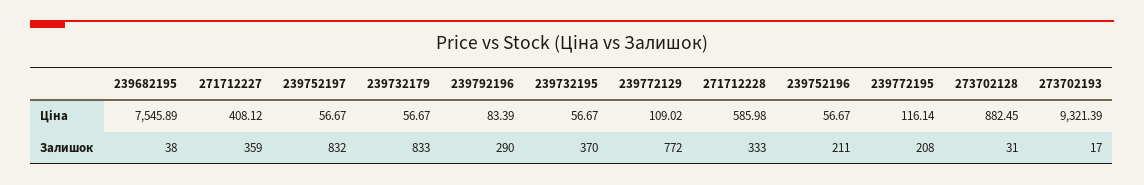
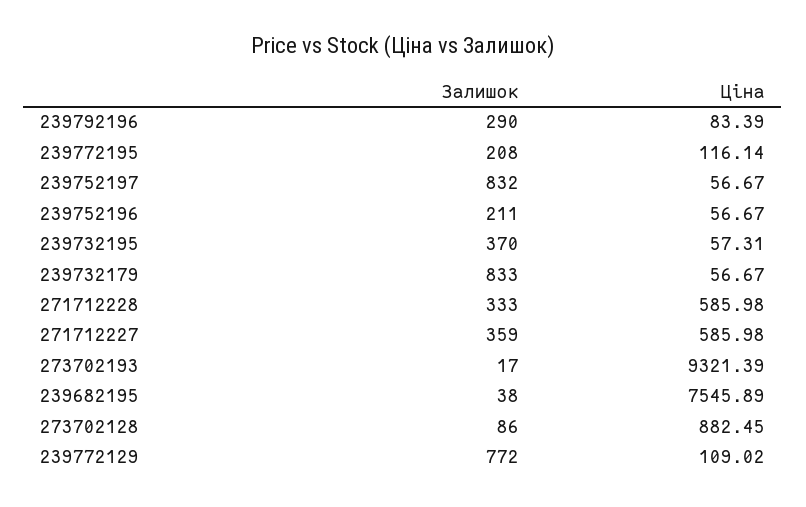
271712227, Ціна: 408.12 -> 585.98
239732195, Ціна: 56.67 -> 57.31
273702128, Залишок: 31 -> 86

